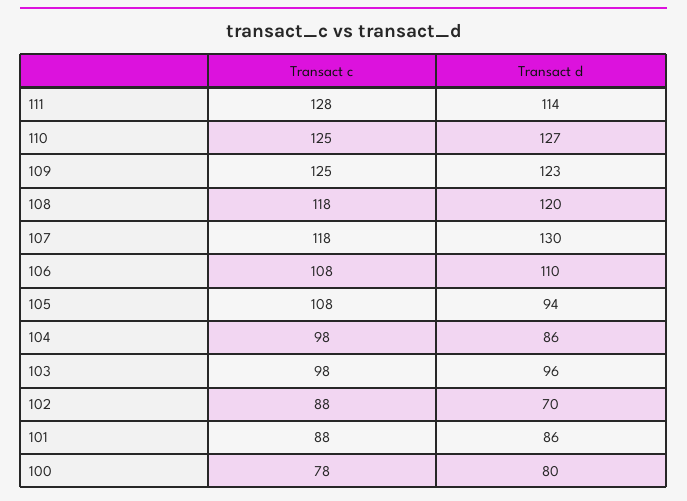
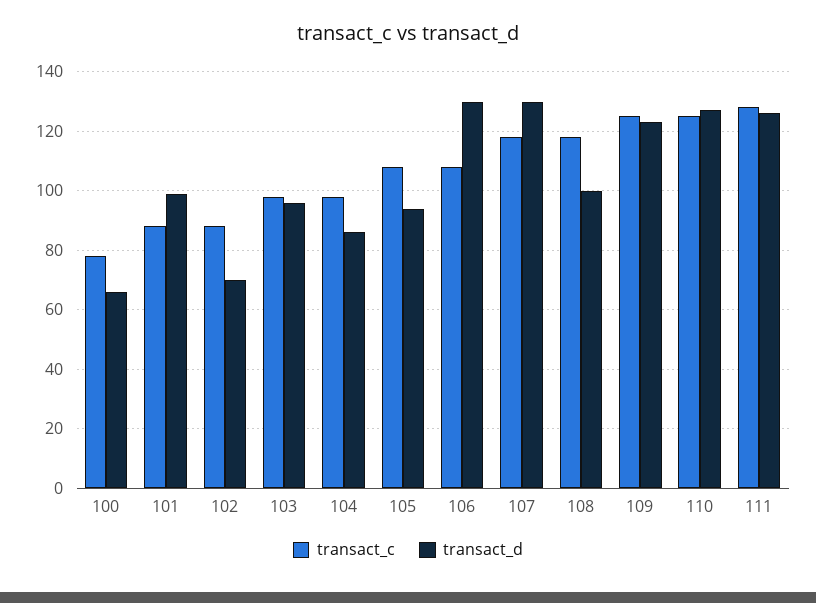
Transact d, 111: 114 -> 125
Transact d, 108: 120 -> 100
Transact d, 106: 110 -> 130
Transact d, 101: 86 -> 100
Transact d, 100: 80 -> 65

